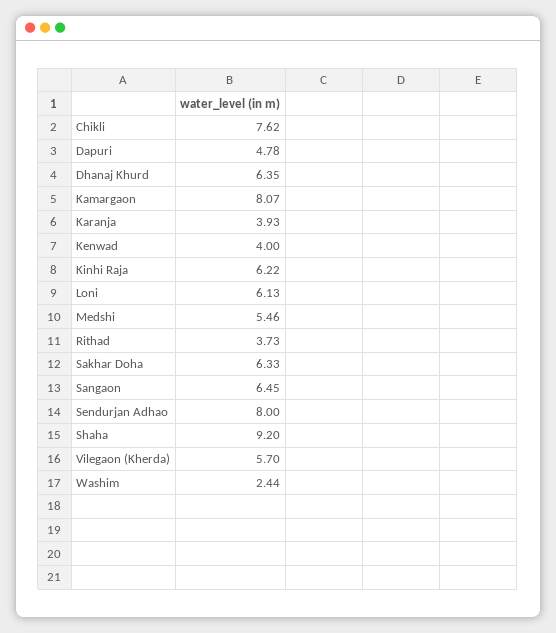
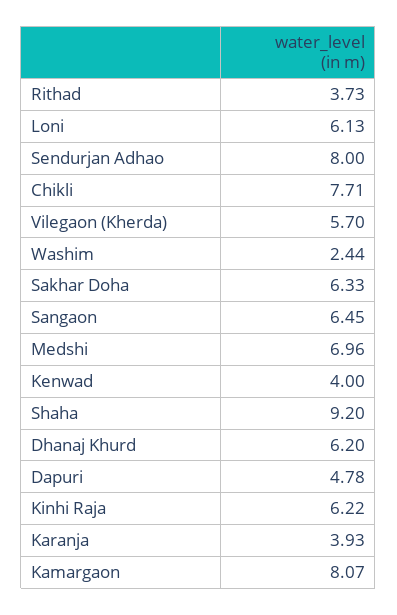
Chikli: 7.62 -> 7.71
Dhanaj Khurd: 6.35 -> 6.2
Medshi: 5.46 -> 6.96

